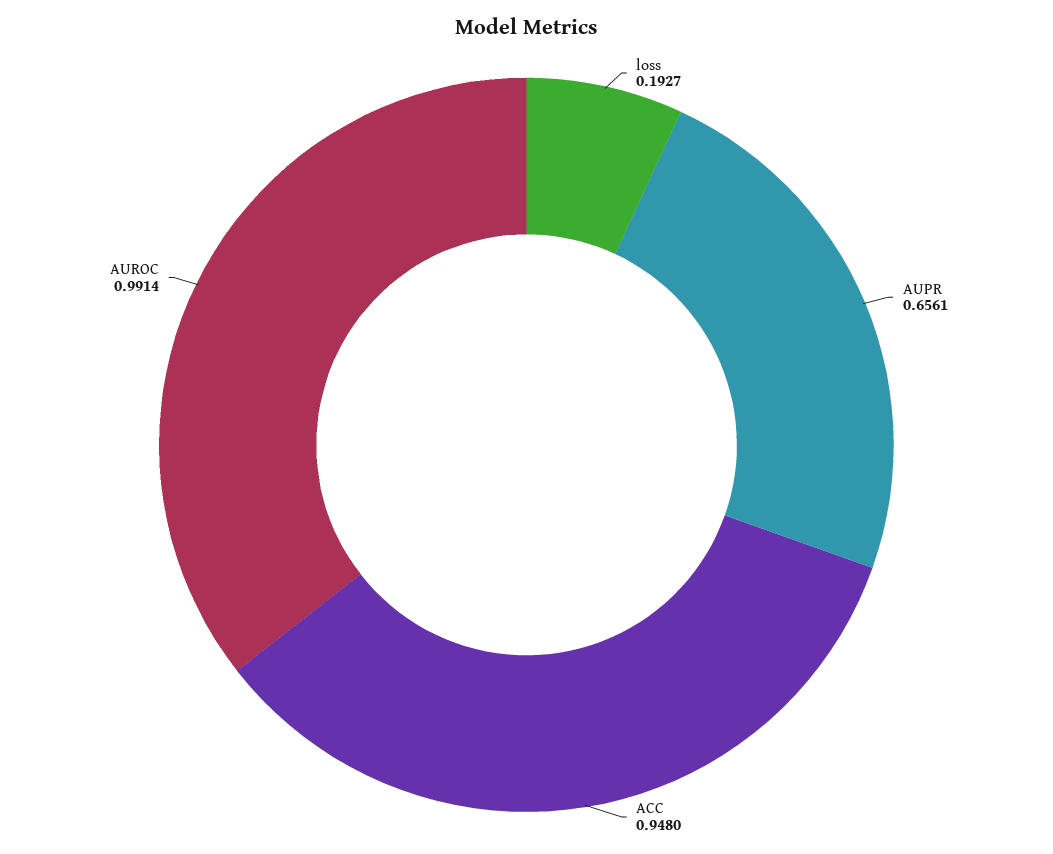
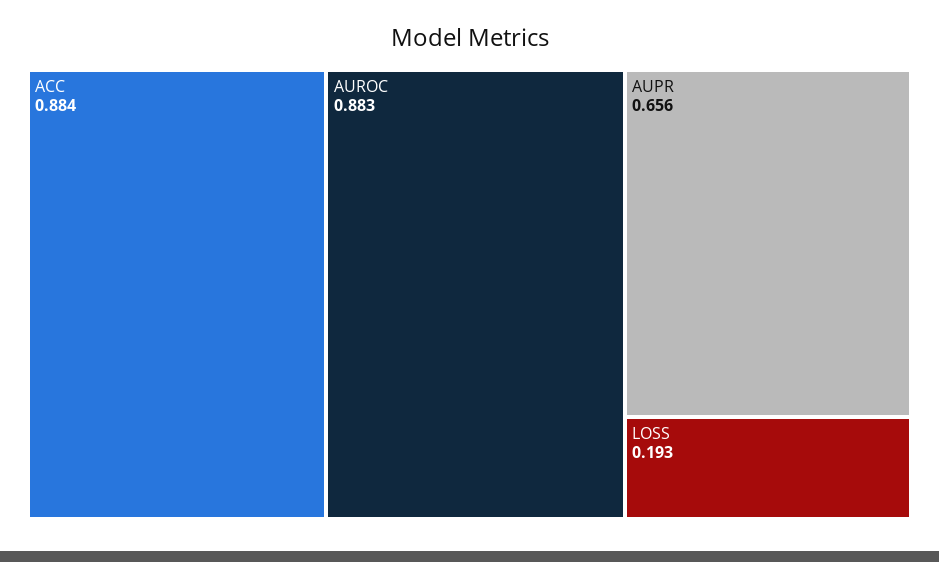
ACC: 0.948 -> 0.884
AUROC: 0.9914 -> 0.883

